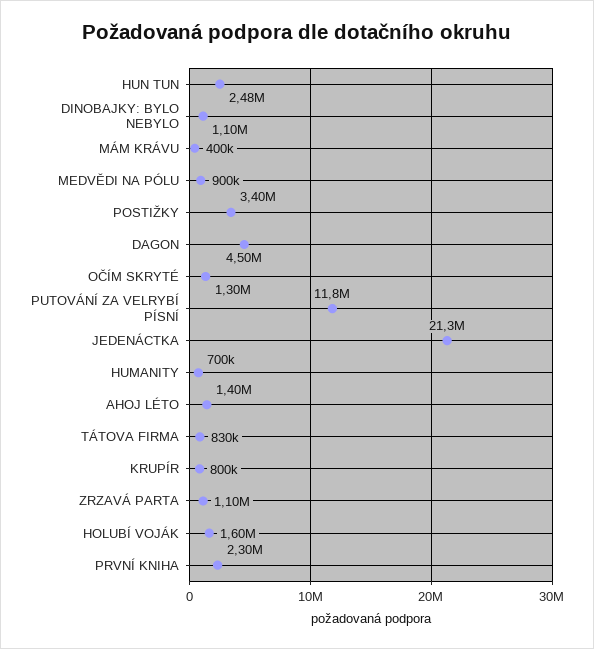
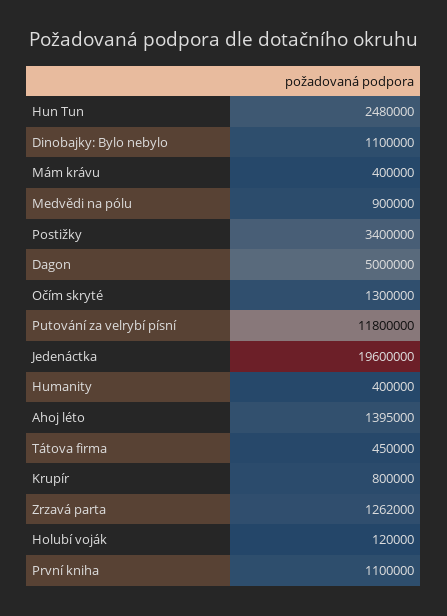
DAGON: 4500000 -> 5000000
JEDENÁCTKA: 21300000 -> 19600000
HUMANITY: 700000 -> 400000
TÁTOVA FIRMA: 830000 -> 450000
ZRZAVÁ PARTA: 1100000 -> 1262000
HOLUBÍ VOJÁK: 1600000 -> 120000
PRVNÍ KNIHA: 2300000 -> 1100000

